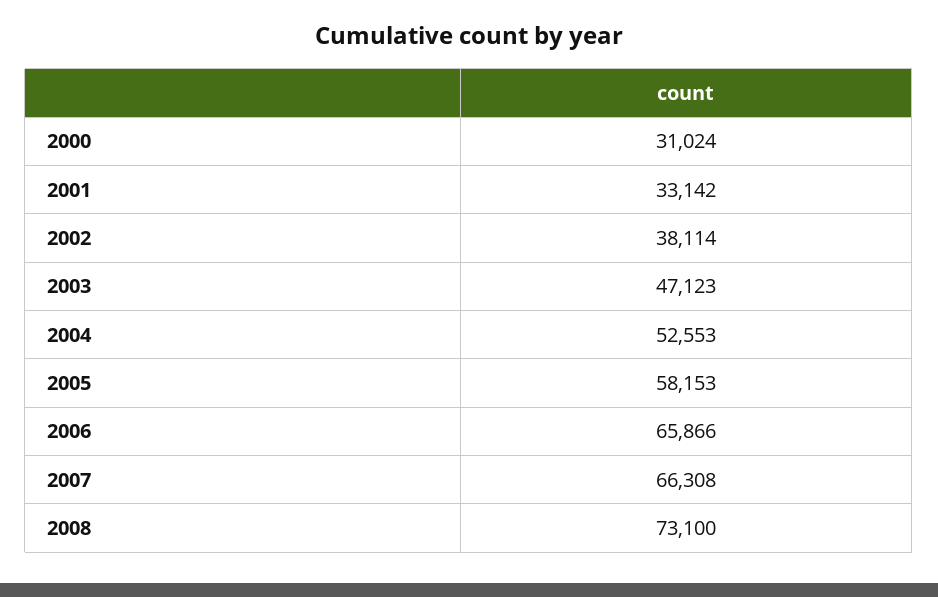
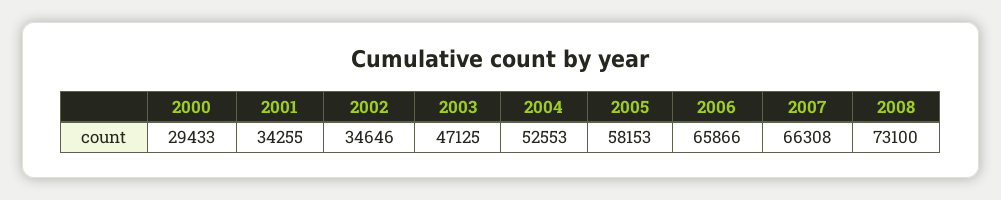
2000: 31024 -> 29433
2001: 33142 -> 34255
2002: 38114 -> 34646
2003: 47123 -> 47125

